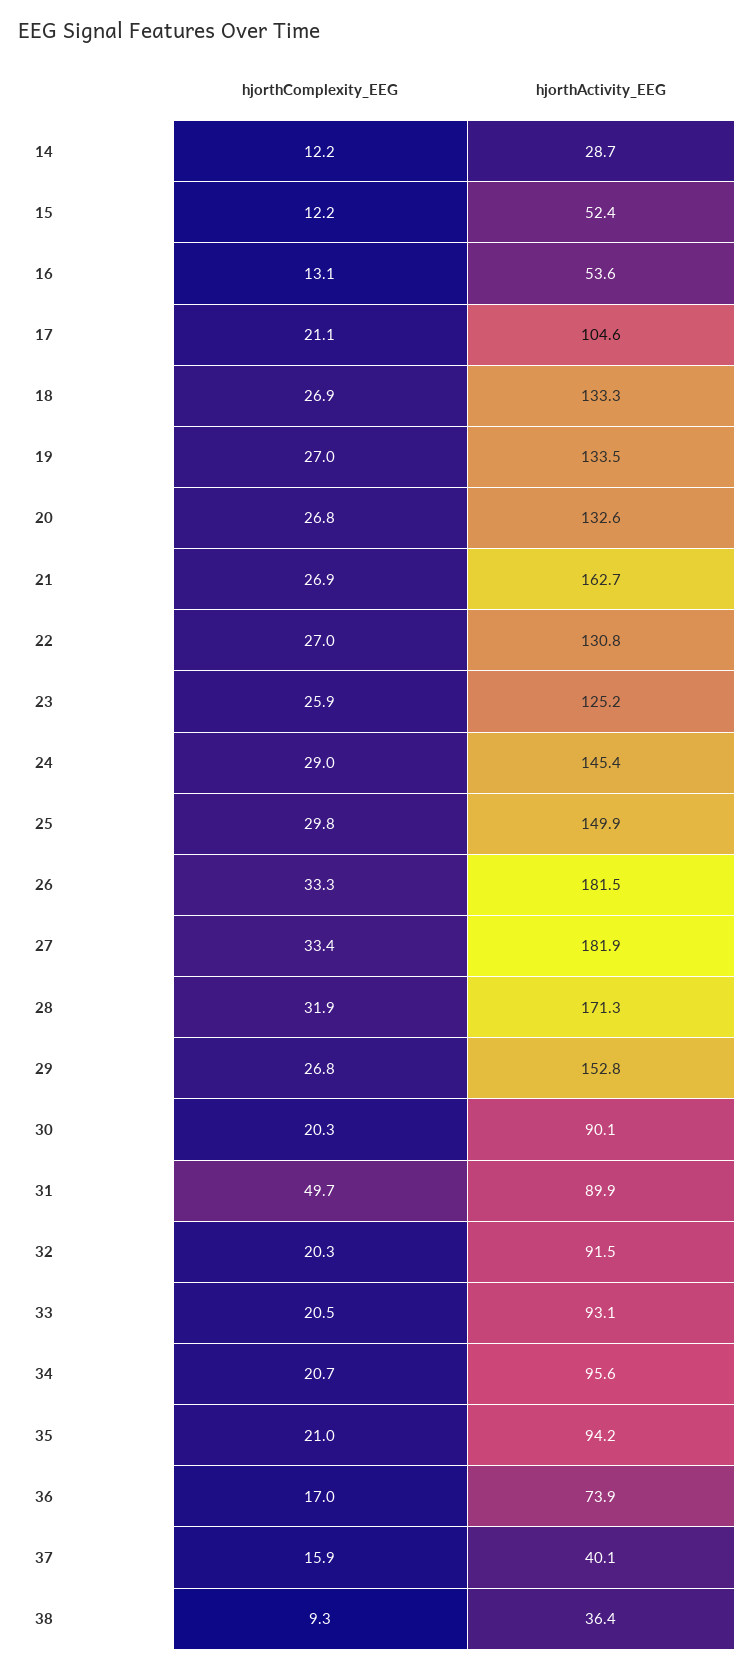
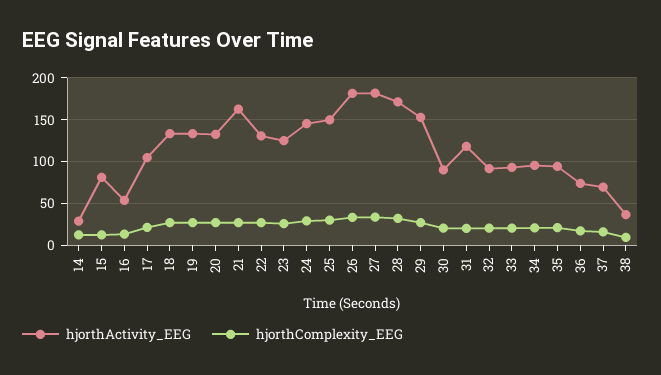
hjorthActivity_EEG, 15: 52.4 -> 80
hjorthComplexity_EEG, 31: 49.7 -> 20
hjorthActivity_EEG, 31: 89.9 -> 120
hjorthActivity_EEG, 37: 40.1 -> 70

